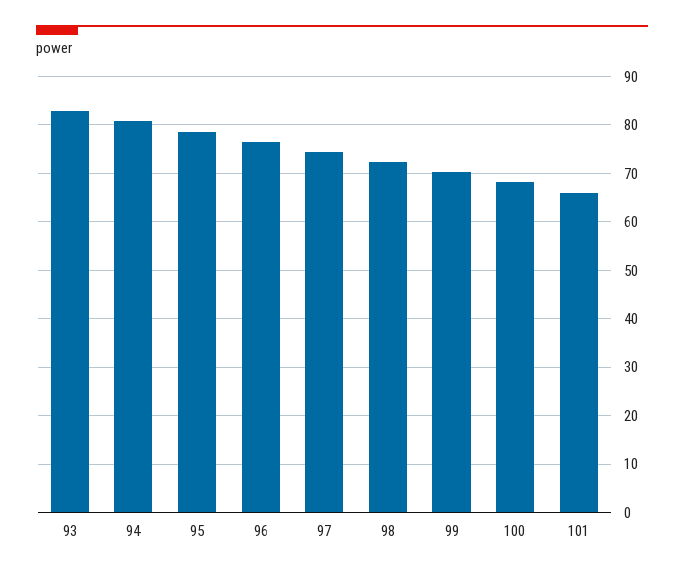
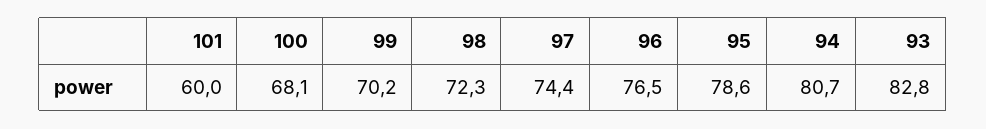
101: 66 -> 60

